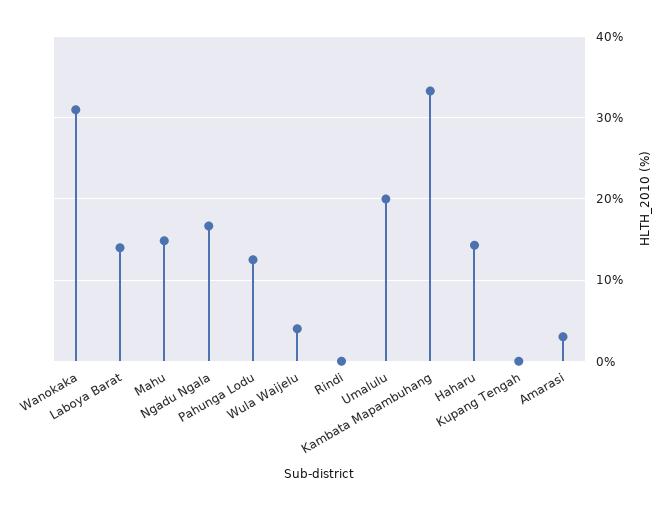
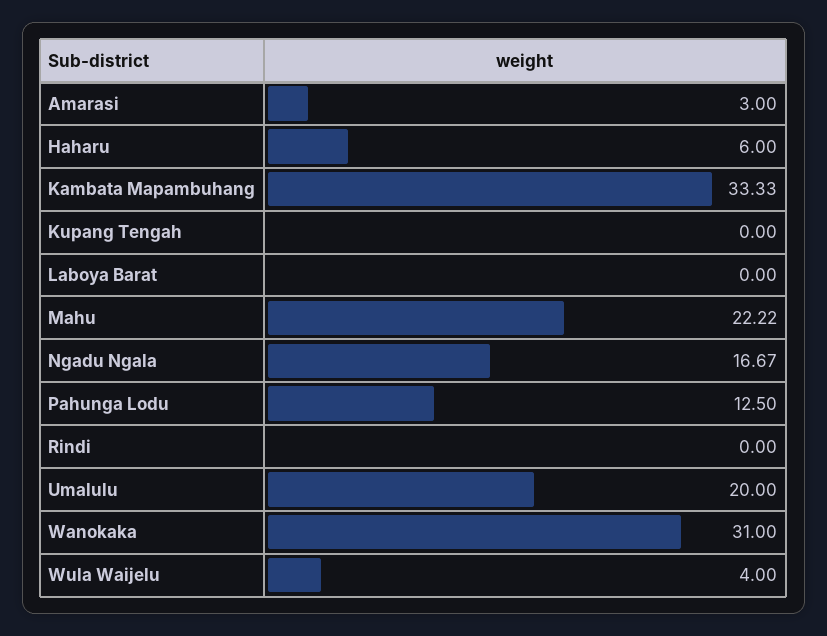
Laboya Barat: 14 -> 0
Mahu: 15 -> 22.22
Haharu: 14 -> 6

